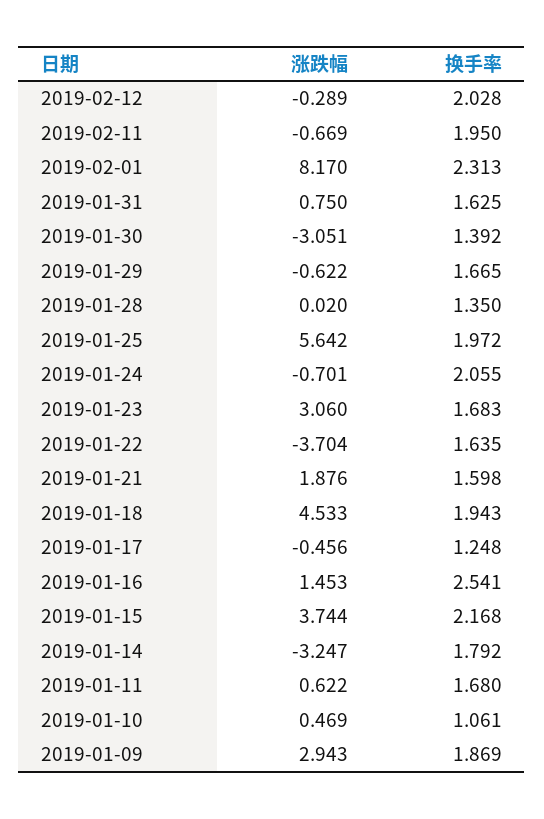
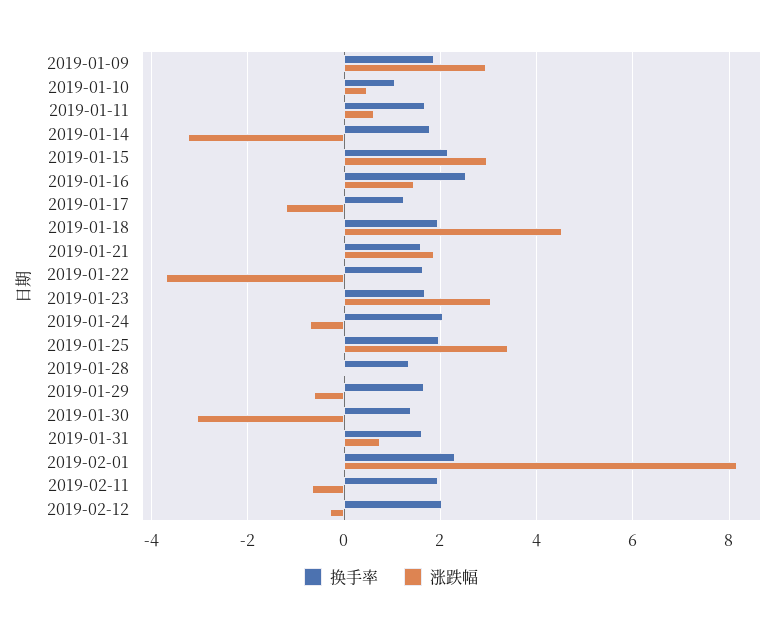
涨跌幅, 2019-01-25: 5.642 -> 3.4
涨跌幅, 2019-01-17: -0.456 -> -1.2
涨跌幅, 2019-01-15: 3.744 -> 3

